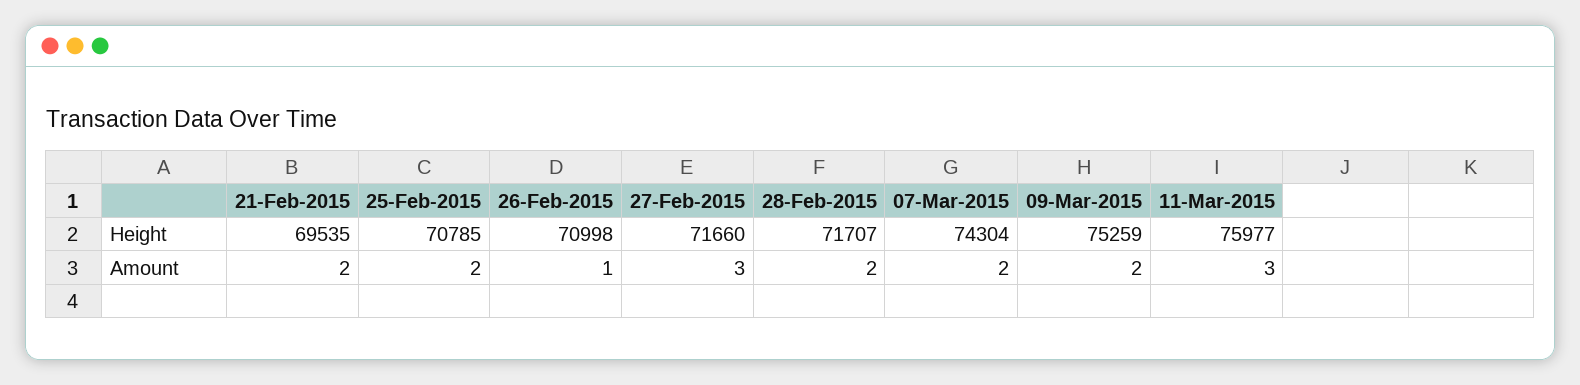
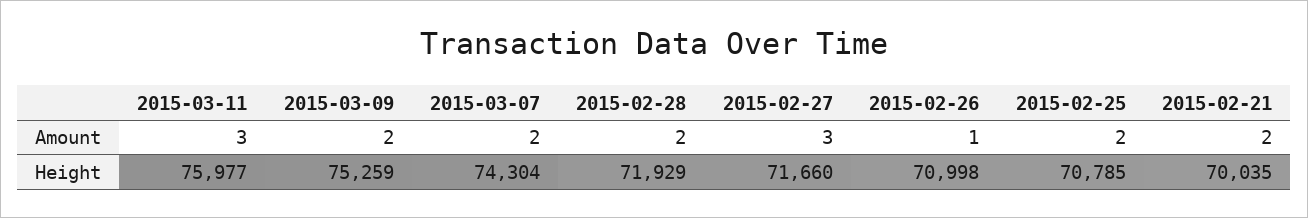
21-Feb-2015, Height: 69535 -> 70035
28-Feb-2015, Height: 71707 -> 71929

